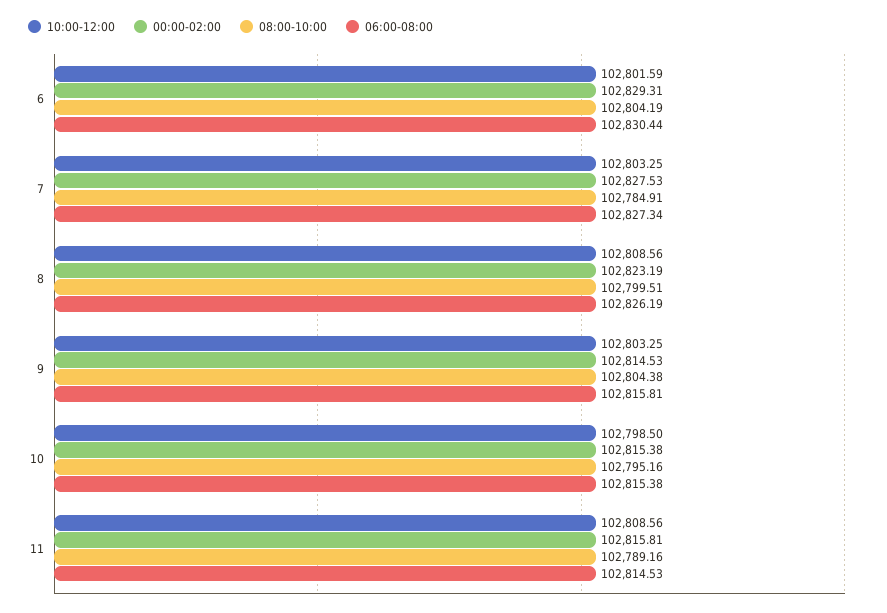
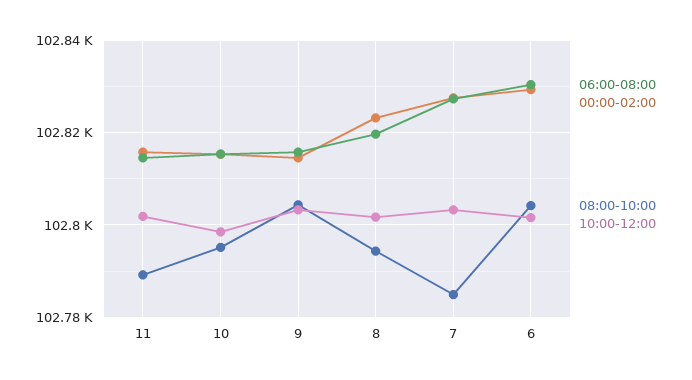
10:00-12:00, 8: 102808.56 -> 102802
08:00-10:00, 8: 102799.51 -> 102794
06:00-08:00, 8: 102826.19 -> 102820
10:00-12:00, 11: 102808.56 -> 102802

